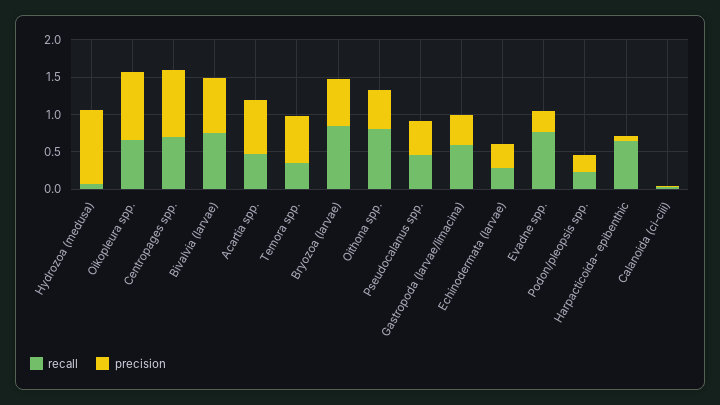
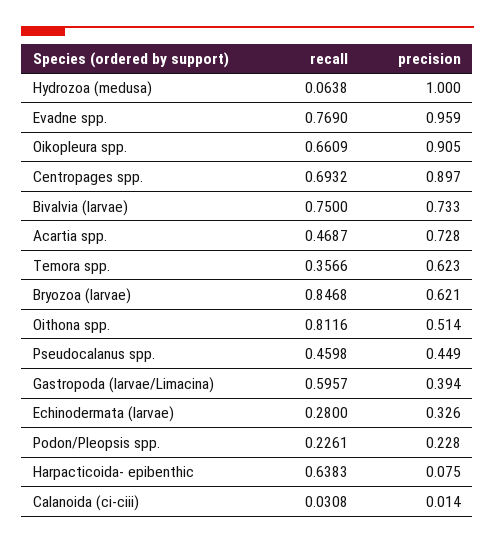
precision, Evadne spp.: 0.25 -> 0.959

